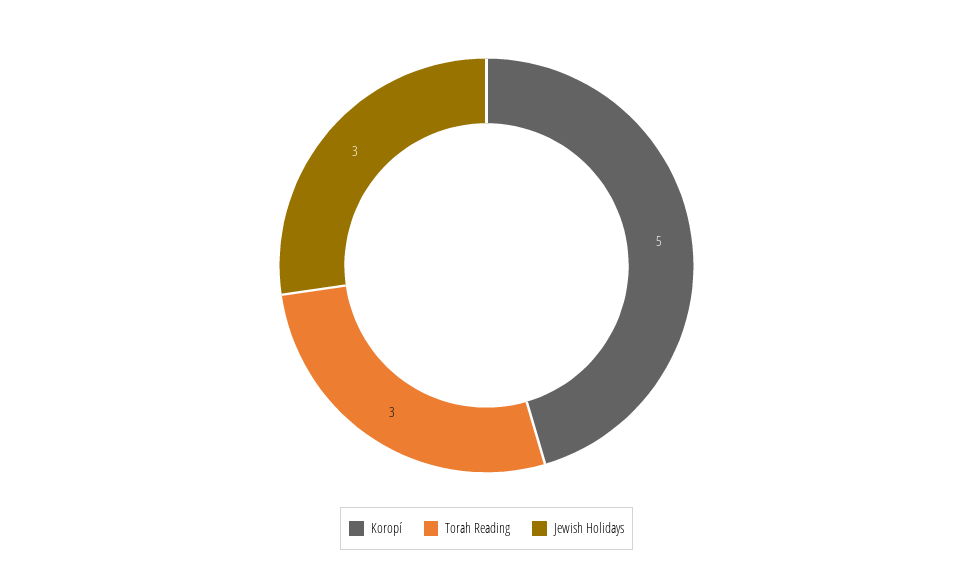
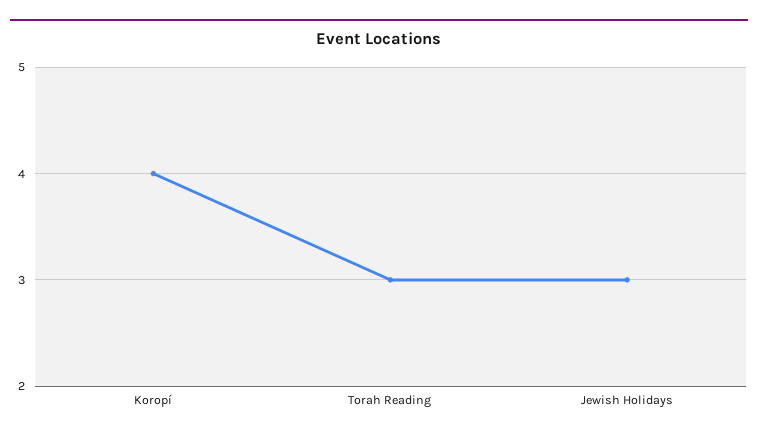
Koropí: 5 -> 4

